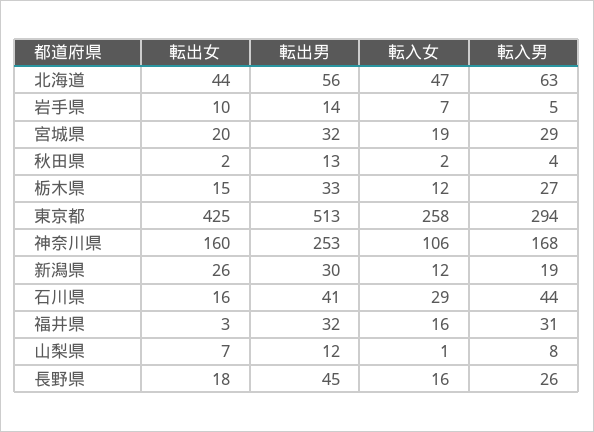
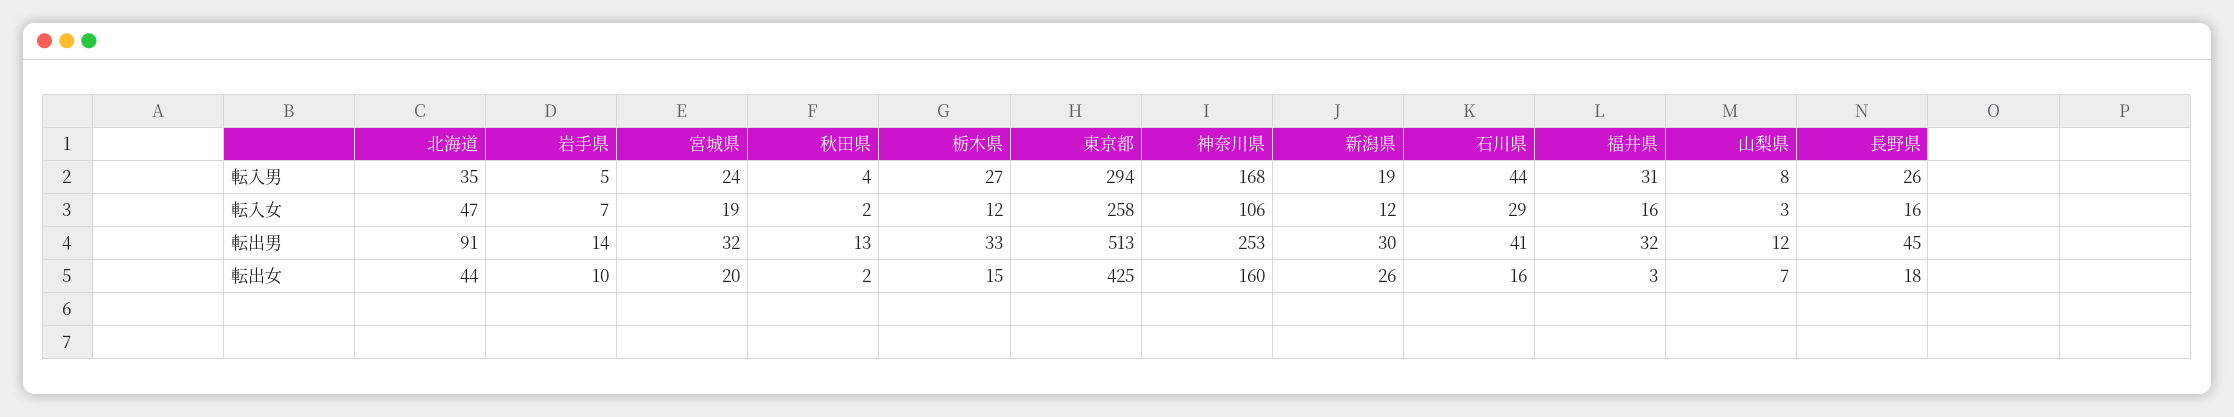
転出男, 北海道: 56 -> 91
転入男, 北海道: 63 -> 35
転入男, 宮城県: 29 -> 24
転入女, 山梨県: 1 -> 3

